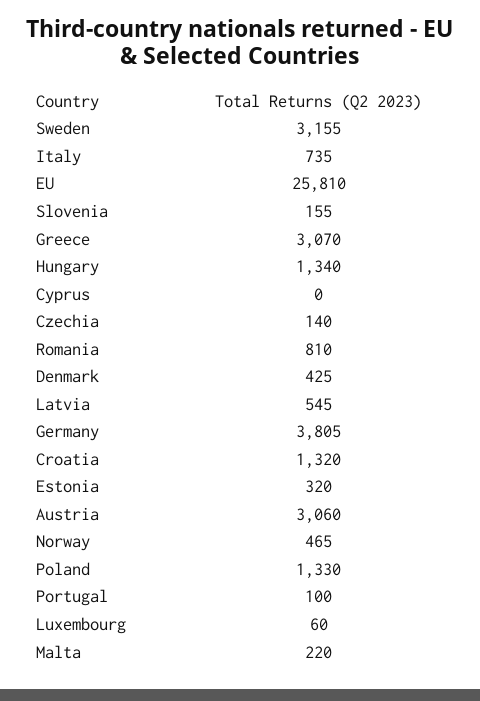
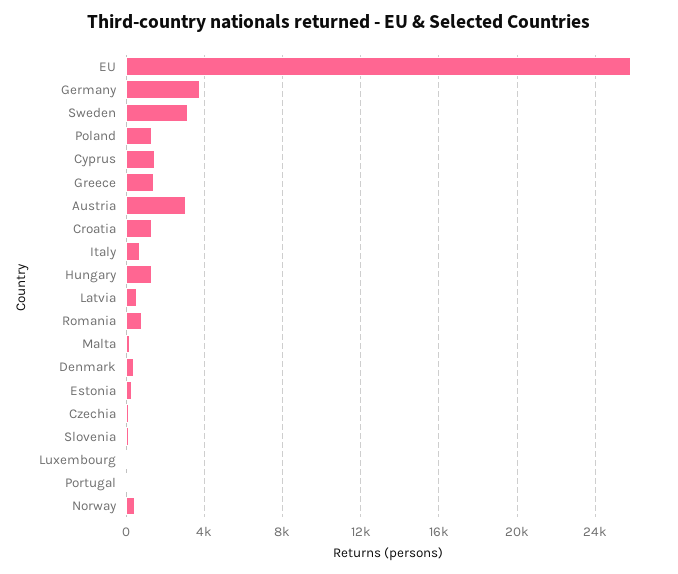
Greece: 3070 -> 1500
Cyprus: 0 -> 1500

